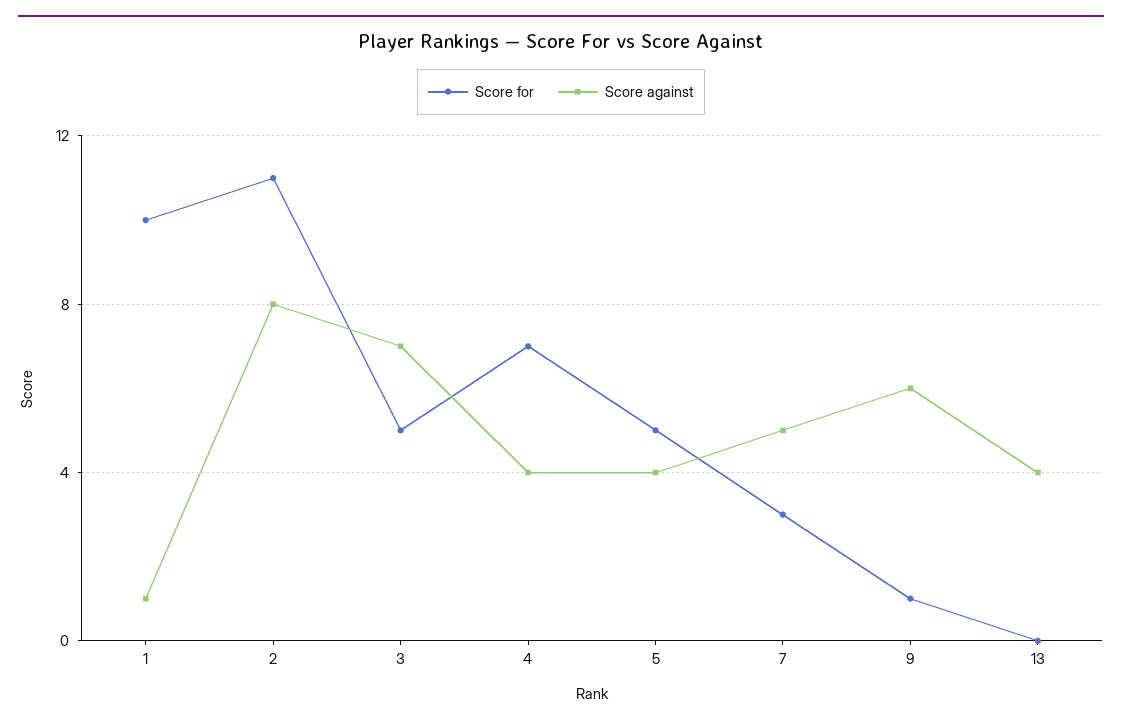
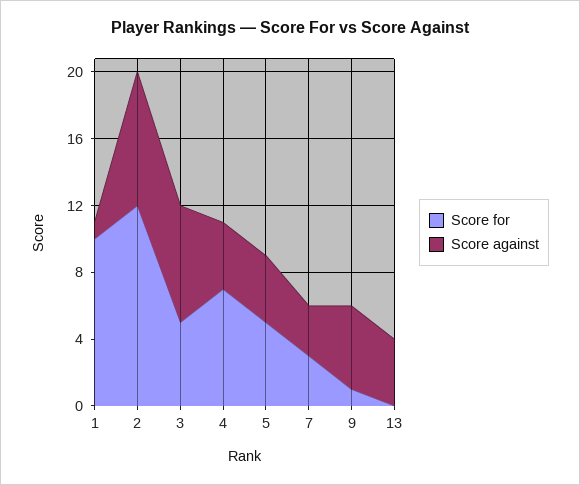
Score for, 2: 11 -> 12
Score against, 7: 5 -> 3
Score against, 9: 6 -> 5

